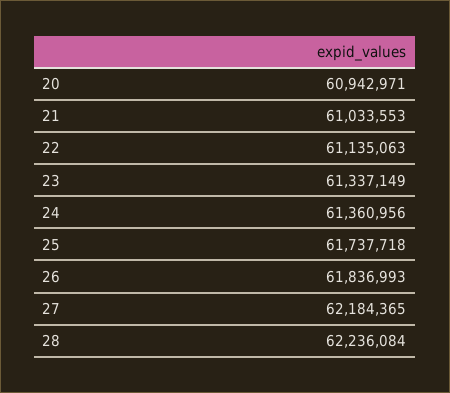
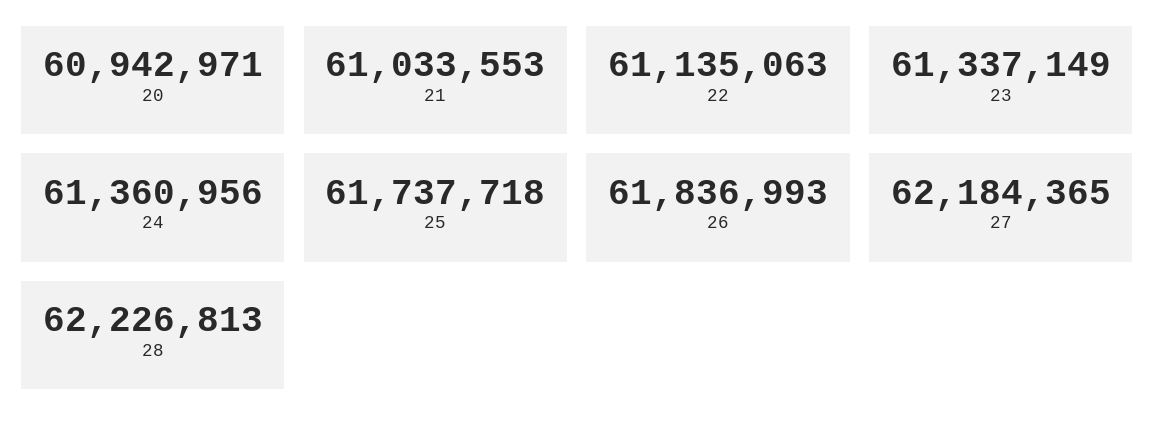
28: 62236084 -> 62226813

